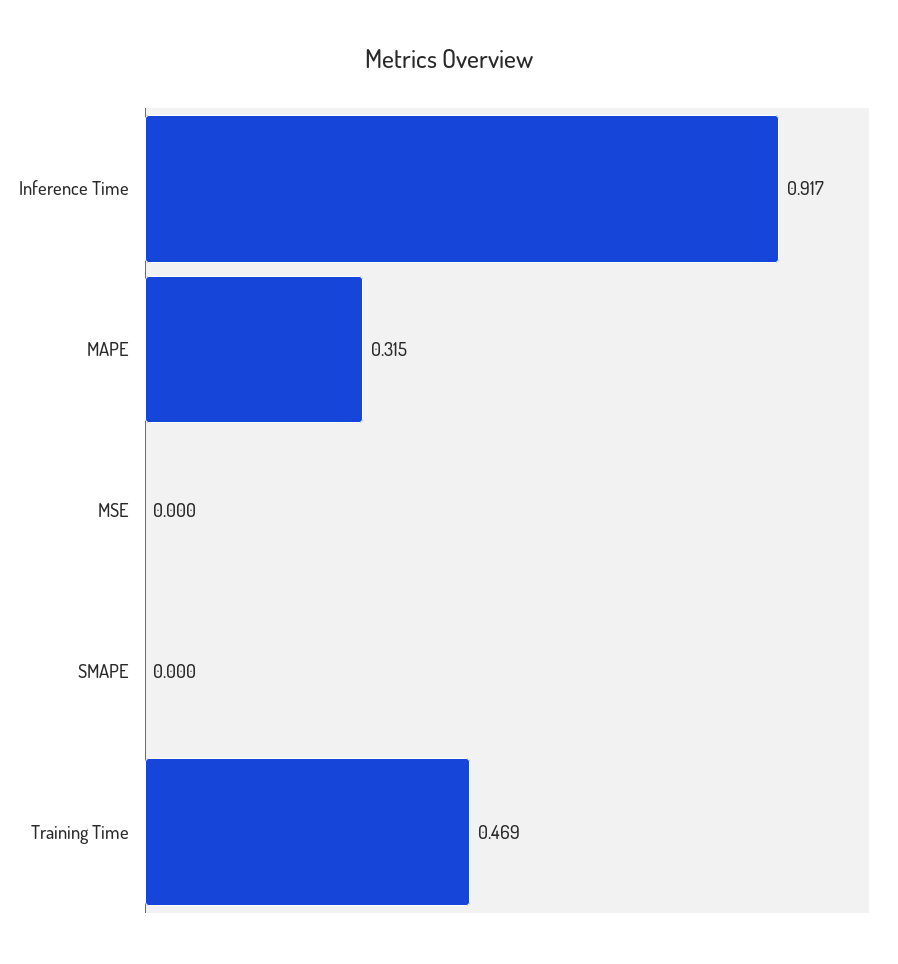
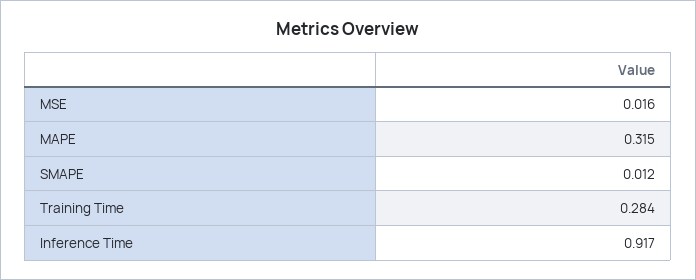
MSE: 0 -> 0.016
SMAPE: 0 -> 0.012
Training Time: 0.469 -> 0.284

